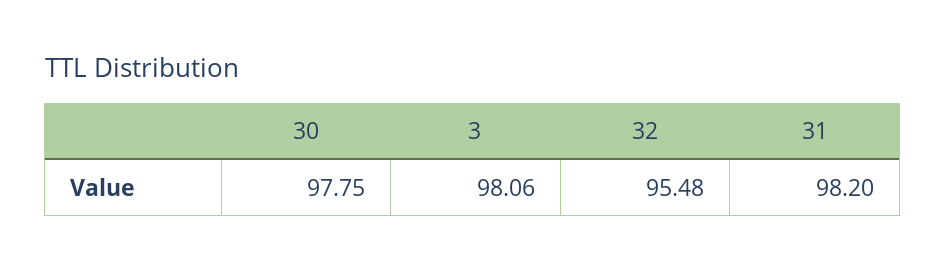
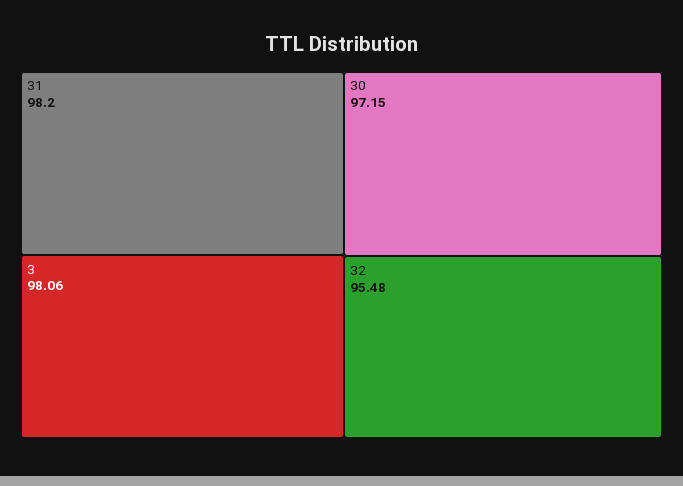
30: 97.75 -> 97.15

